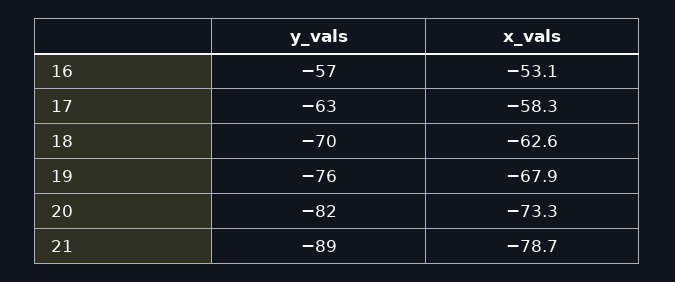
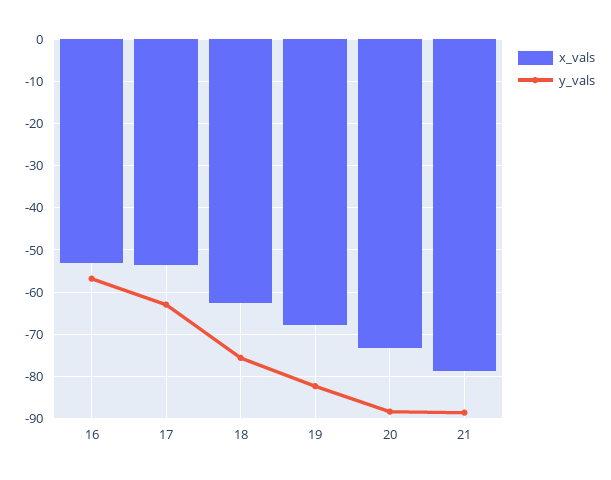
x_vals, 17: -58.3 -> -54
y_vals, 18: -70 -> -76
y_vals, 19: -76 -> -82
y_vals, 20: -82 -> -88

